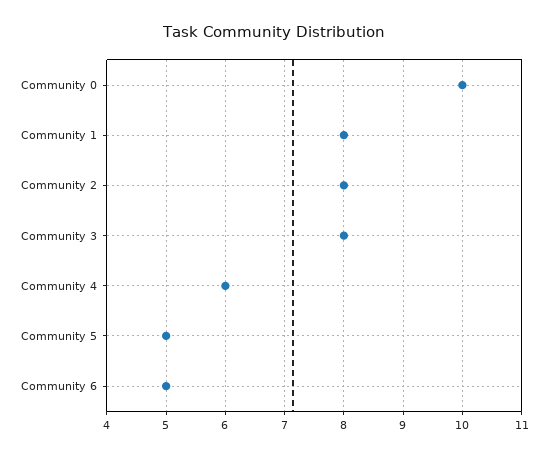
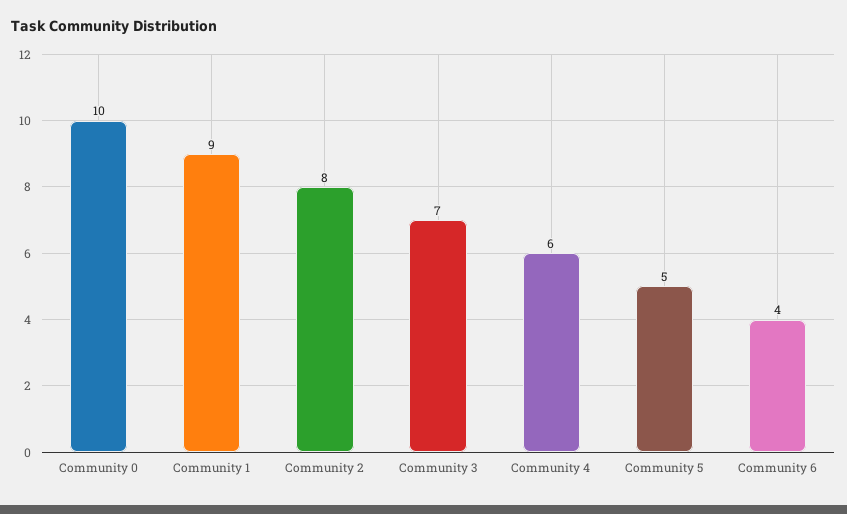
Community 1: 8 -> 9
Community 3: 8 -> 7
Community 6: 5 -> 4

